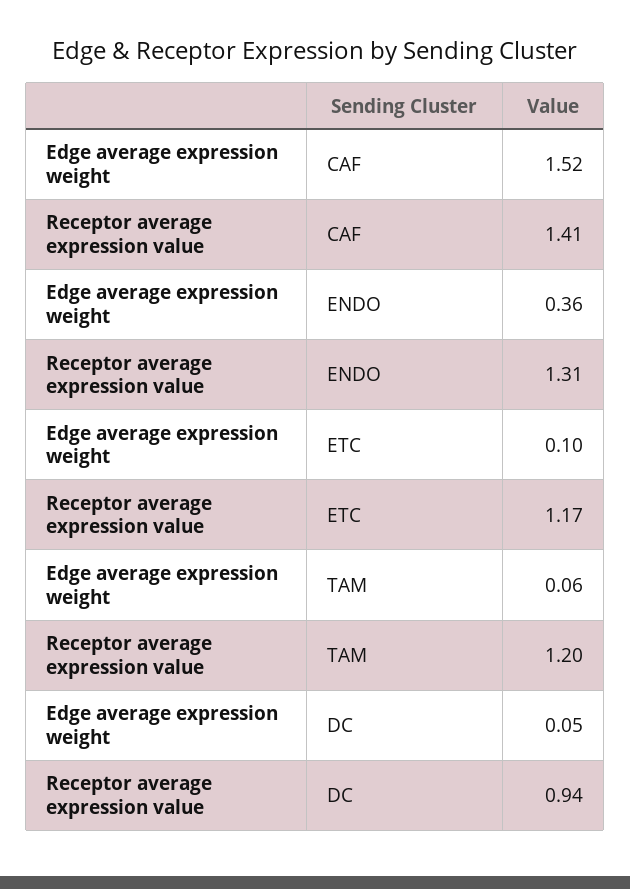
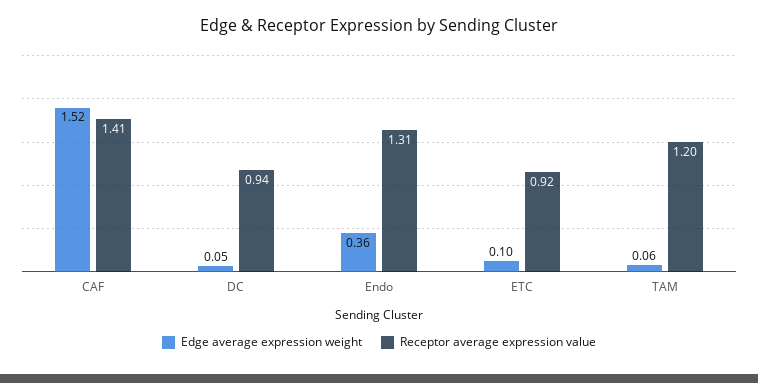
Receptor average expression value, ETC: 1.17 -> 0.92

